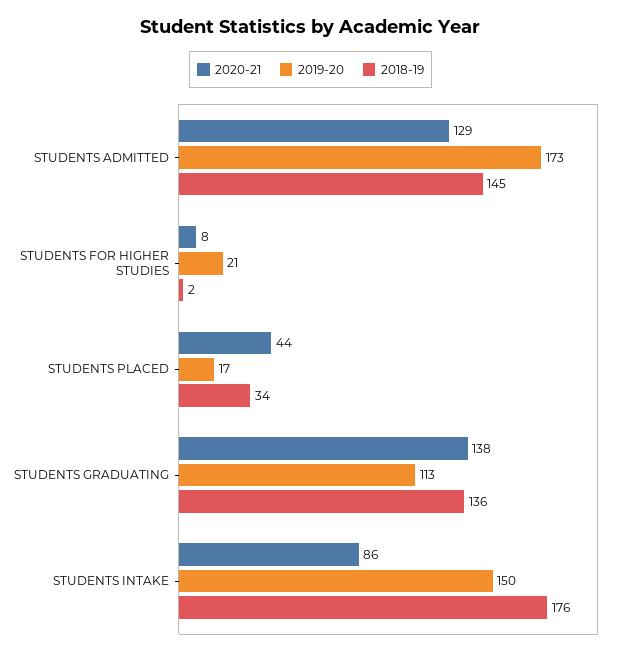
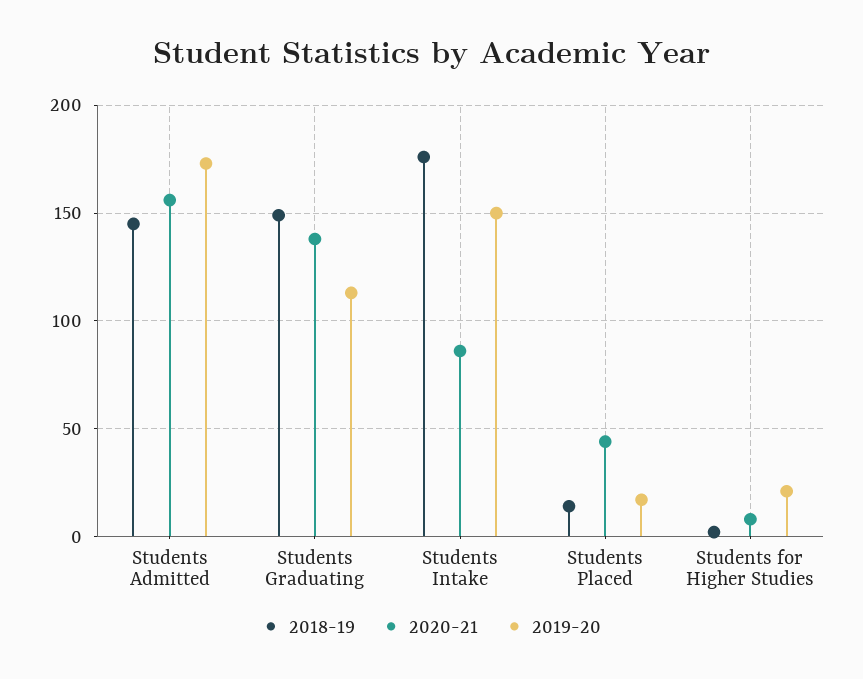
2020-21, STUDENTS ADMITTED: 129 -> 155
2018-19, STUDENTS PLACED: 34 -> 15
2018-19, STUDENTS GRADUATING: 136 -> 150

